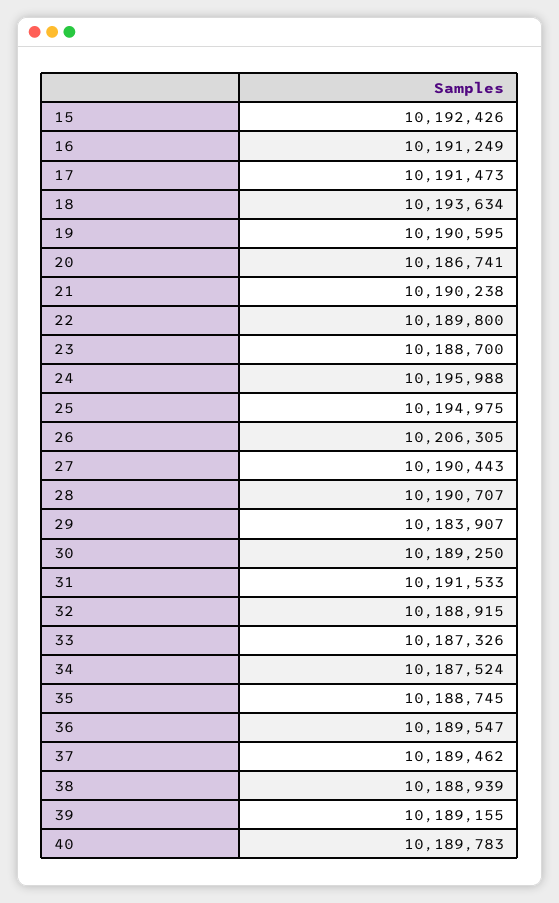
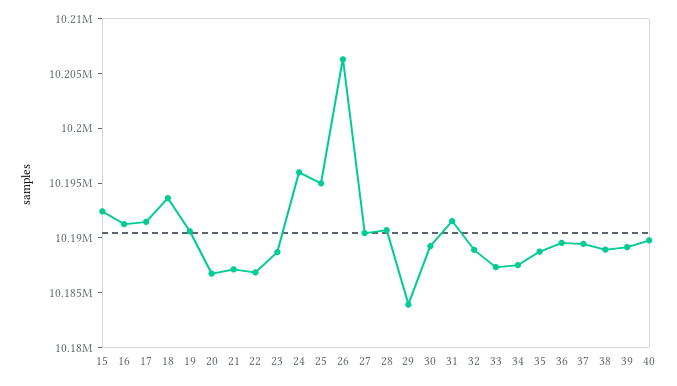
21: 10190238 -> 10187000
22: 10189800 -> 10187000

